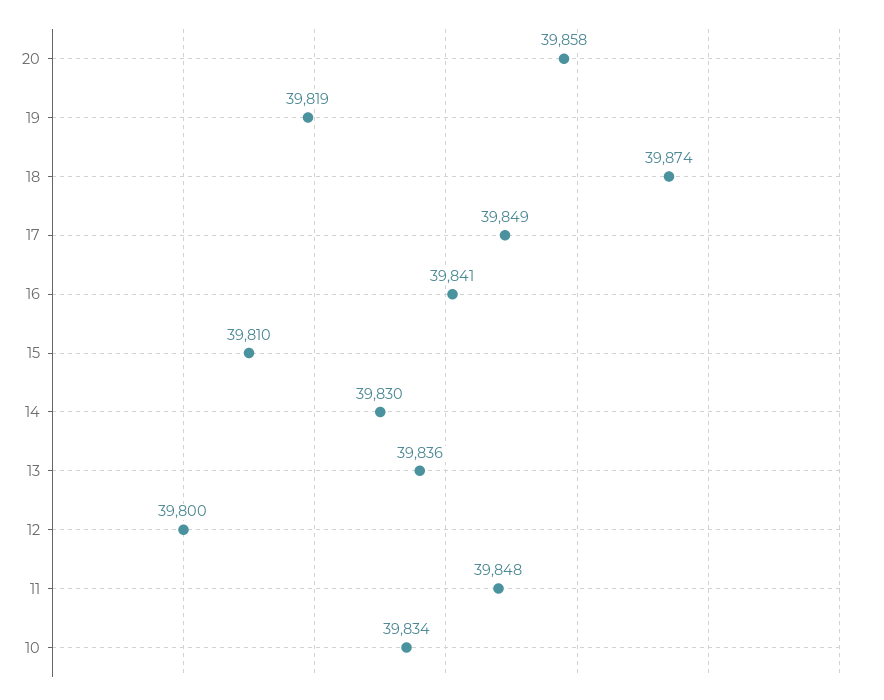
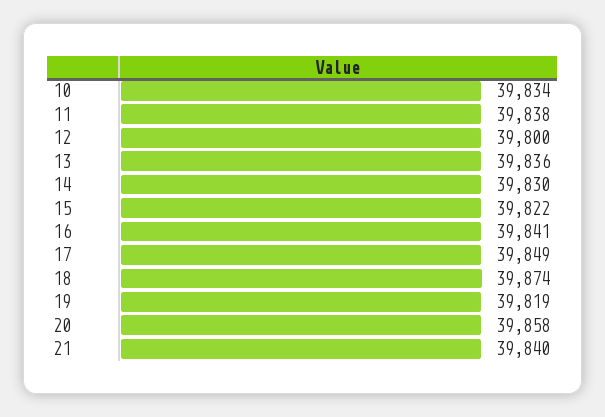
15: 39810 -> 39822
11: 39848 -> 39838
21: none -> 39840

